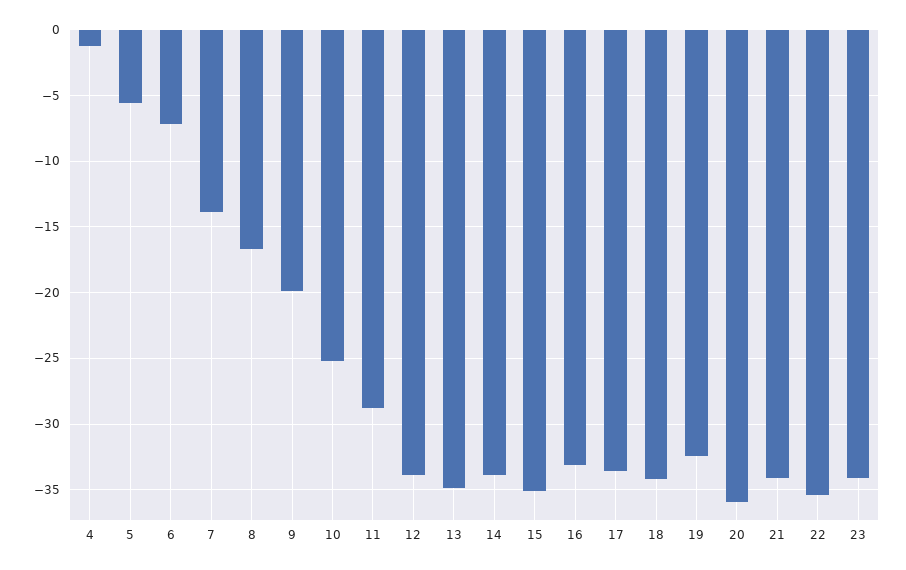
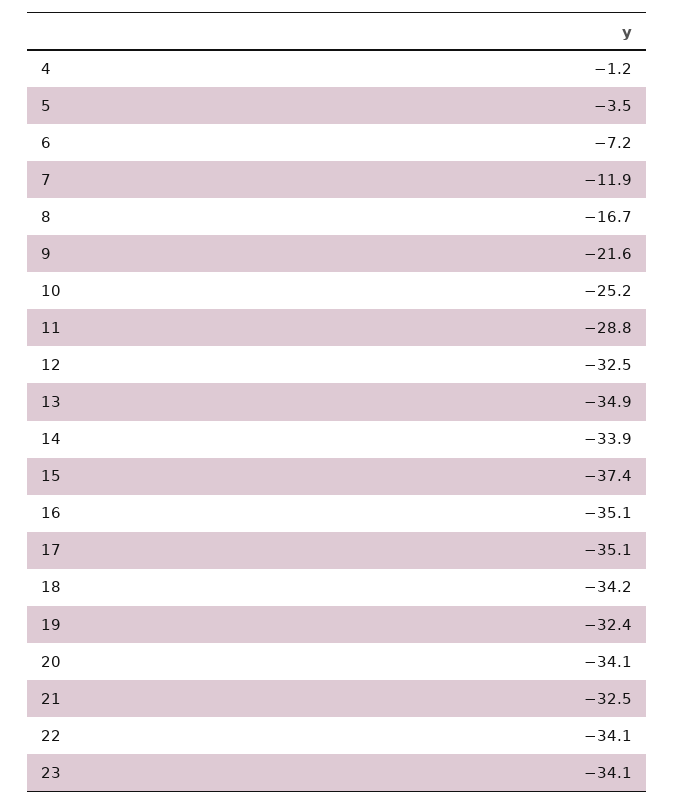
5: -5.5 -> -3.5
7: -14 -> -11.9
9: -20 -> -21.6
12: -34 -> -32.5
15: -35 -> -37.4
16: -33 -> -35.1
17: -33.5 -> -35.1
20: -36 -> -34.1
21: -34 -> -32.5
22: -35.5 -> -34.1

